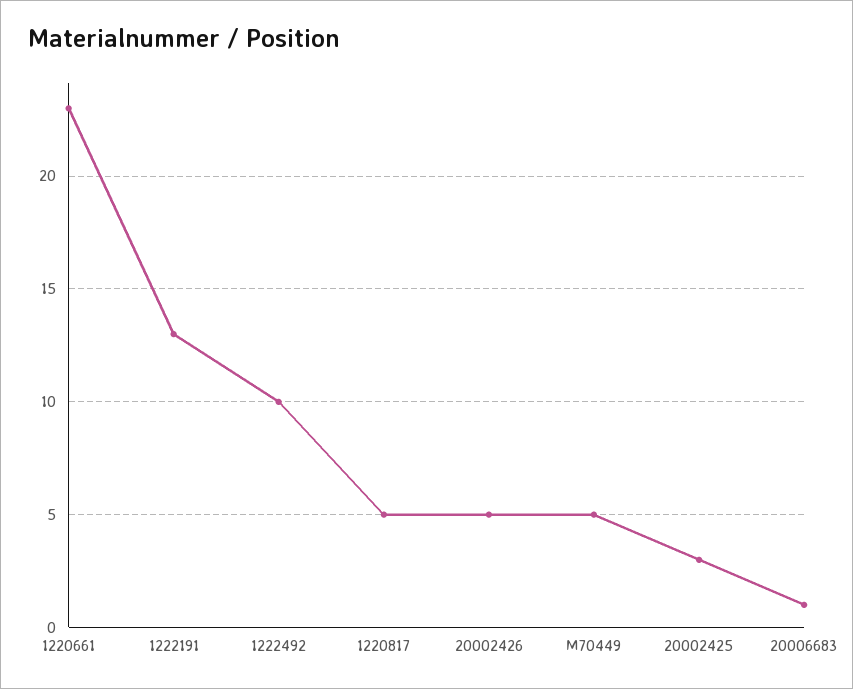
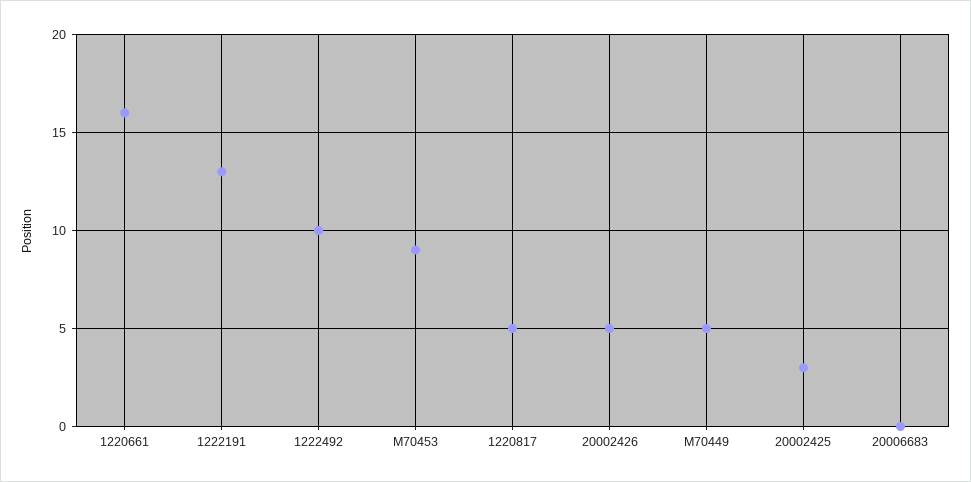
1220661: 23 -> 16
20006683: 1 -> 0
M70453: none -> 9

